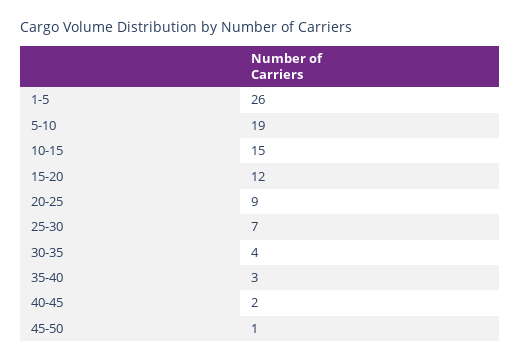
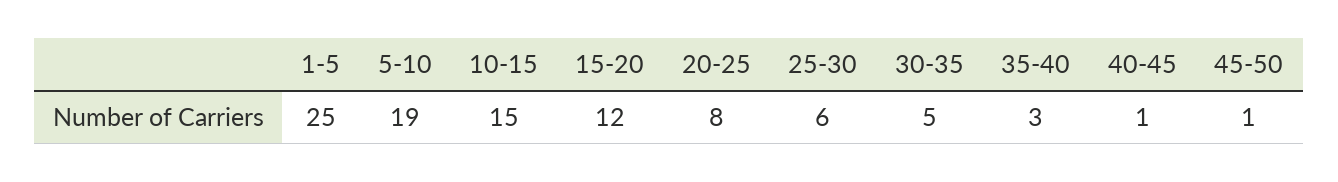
1-5: 26 -> 25
20-25: 9 -> 8
25-30: 7 -> 6
30-35: 4 -> 5
40-45: 2 -> 1

